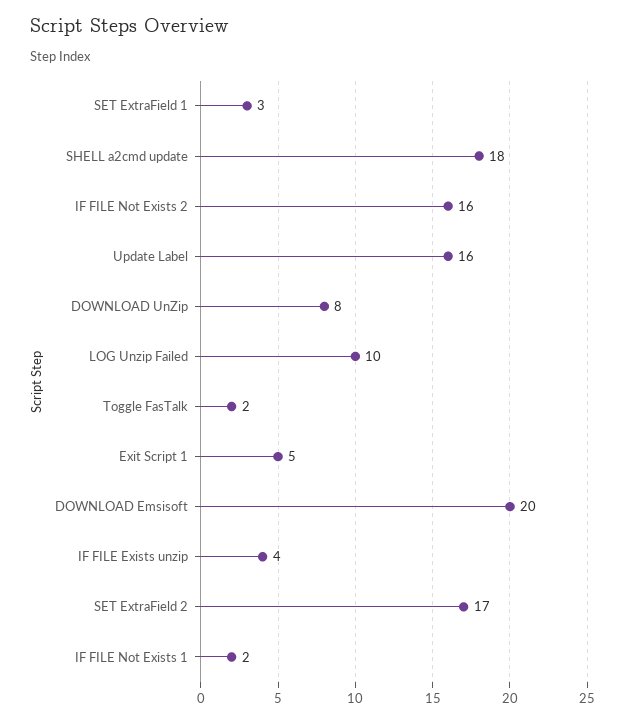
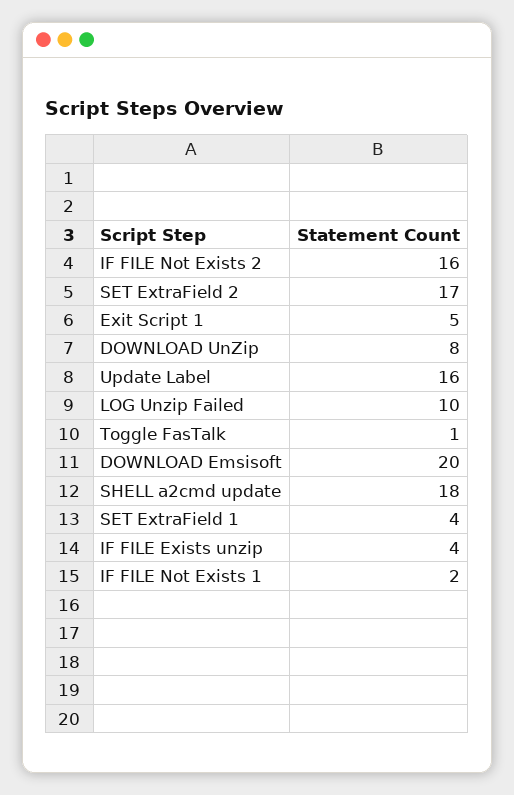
SET ExtraField 1: 3 -> 4
Toggle FasTalk: 2 -> 1

